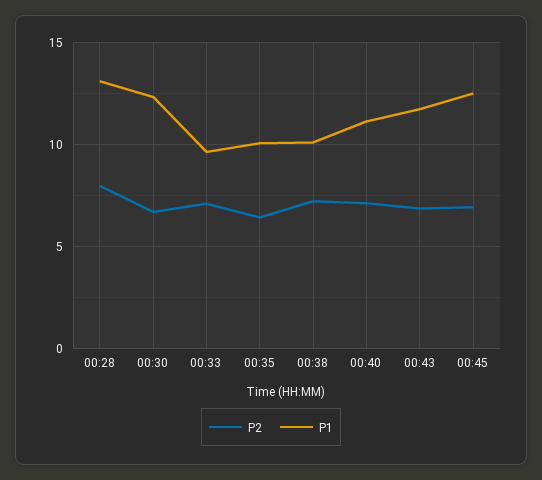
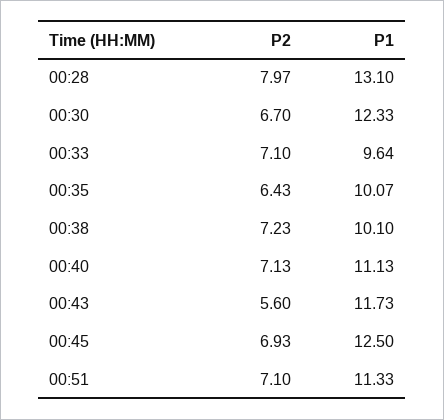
P2, 00:43: 7 -> 5.6
P2, 00:51: none -> 7.1
P1, 00:51: none -> 11.33

